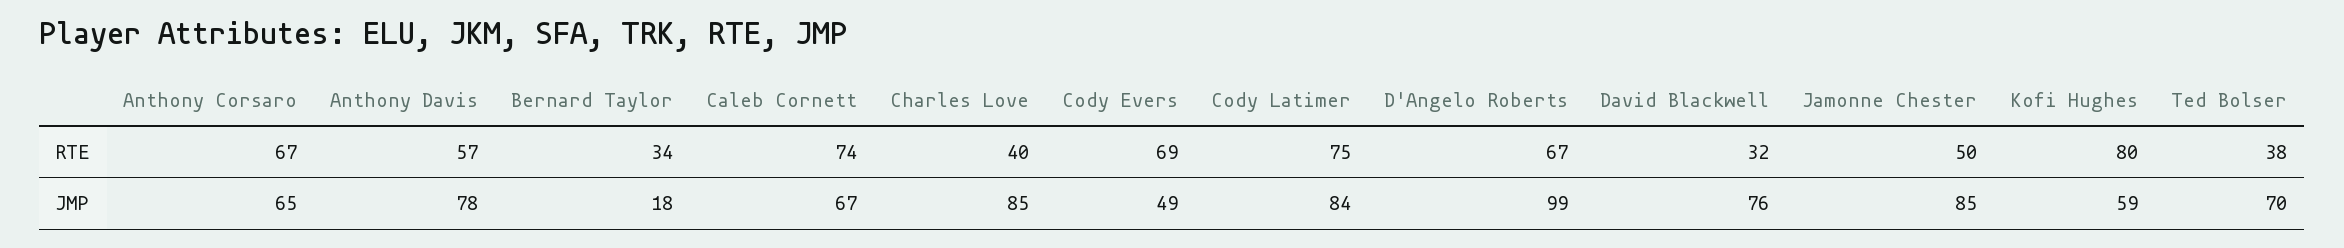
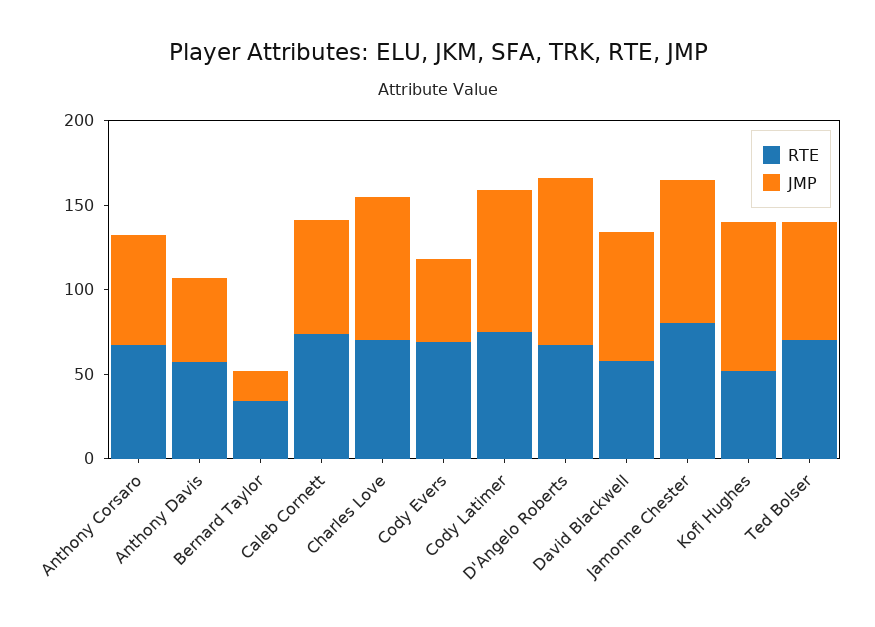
RTE, Charles Love: 40 -> 70
RTE, David Blackwell: 32 -> 60
RTE, Jamonne Chester: 50 -> 80
RTE, Kofi Hughes: 80 -> 50
RTE, Ted Bolser: 38 -> 70
JMP, Anthony Davis: 78 -> 50
JMP, Kofi Hughes: 59 -> 90

